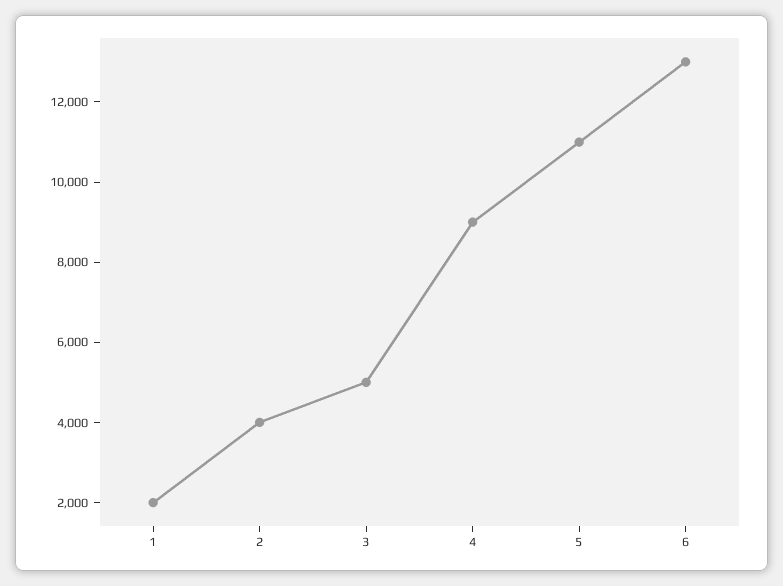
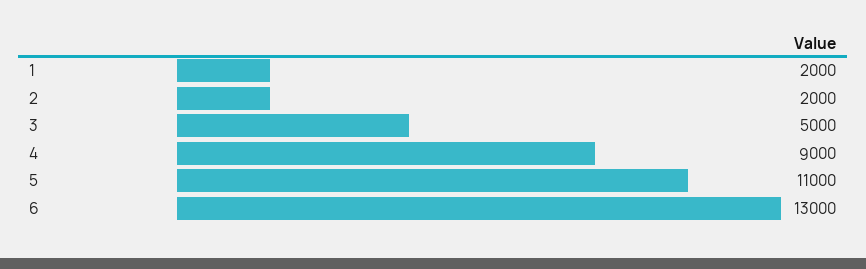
2: 4000 -> 2000

